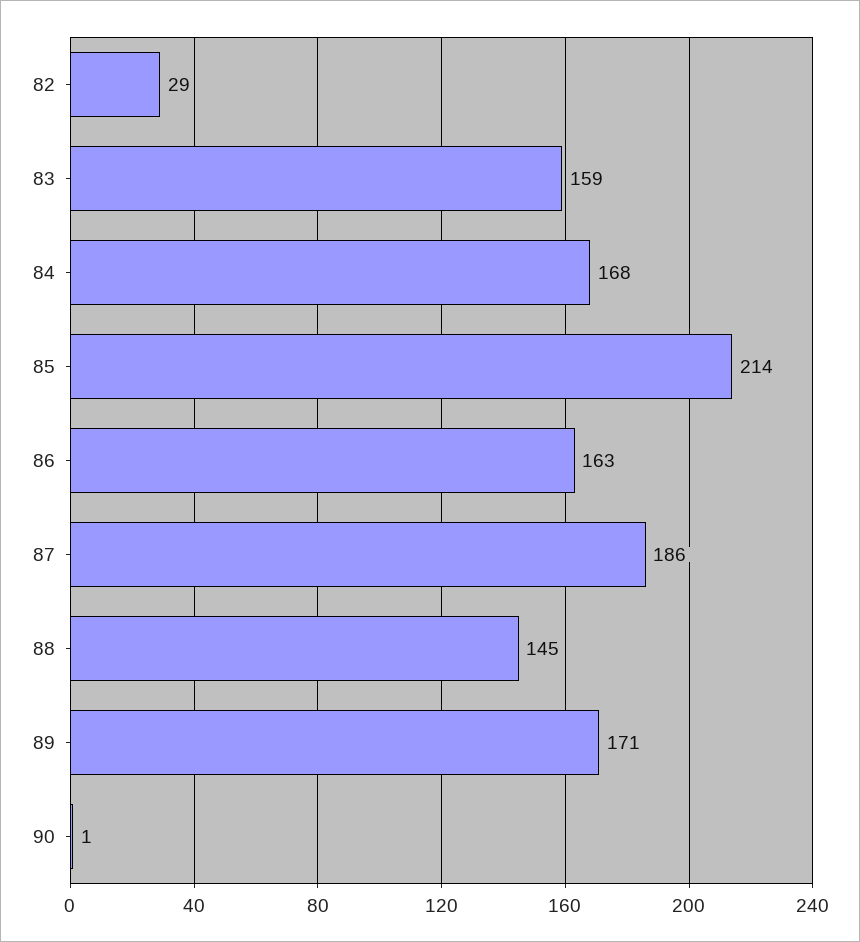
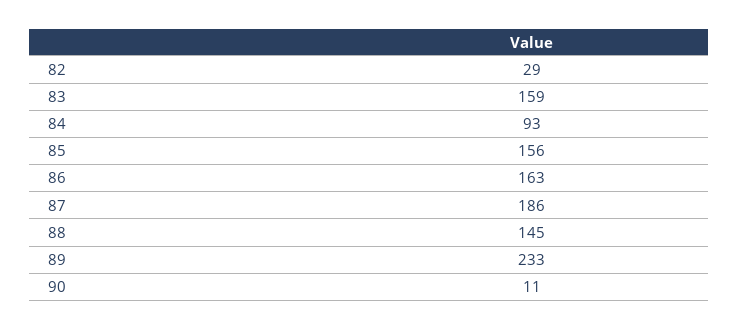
84: 168 -> 93
85: 214 -> 156
89: 171 -> 233
90: 1 -> 11

